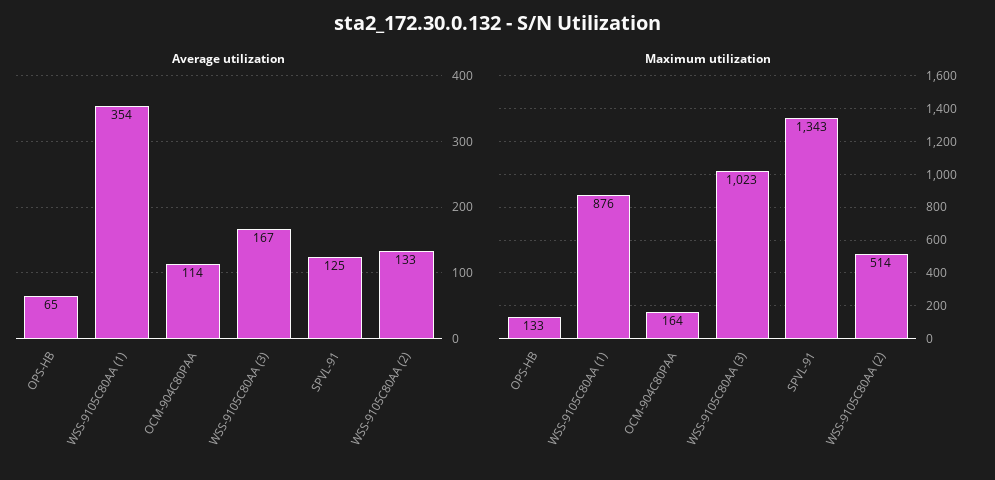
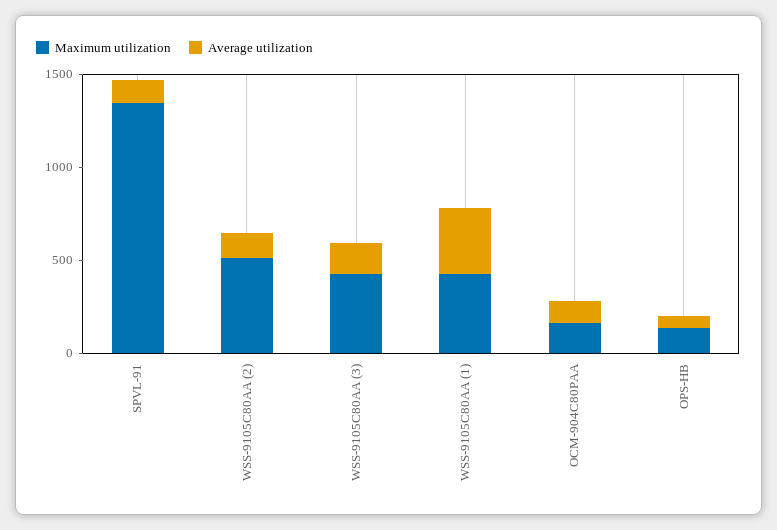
Maximum utilization, WSS-9105C80AA (1): 876 -> 400
Maximum utilization, WSS-9105C80AA (3): 1023 -> 400

